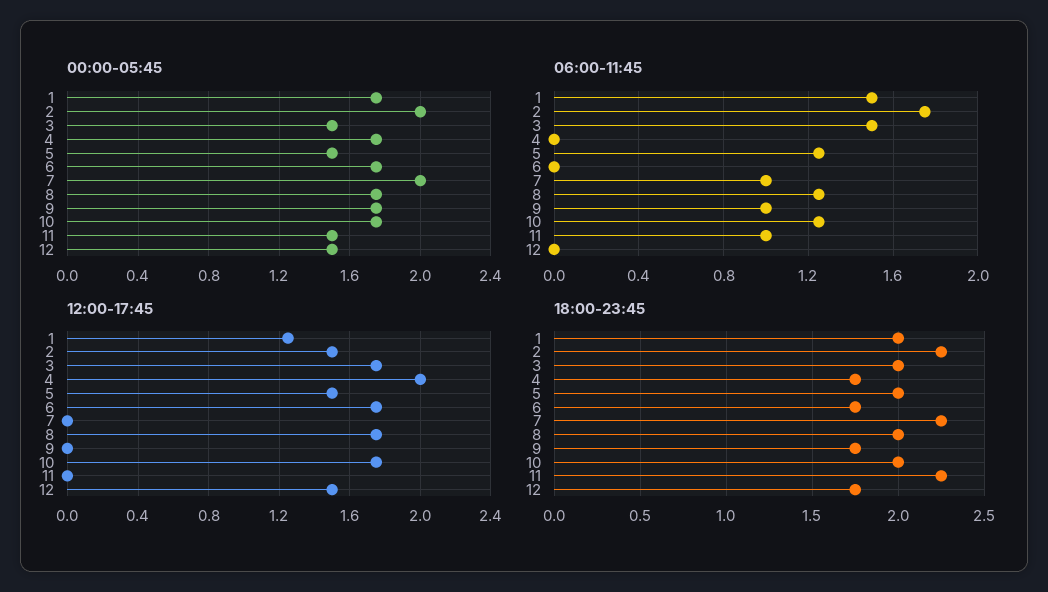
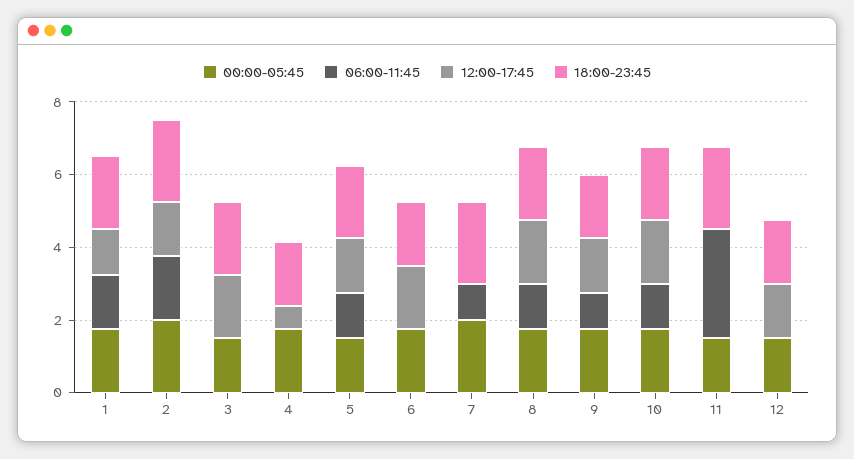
06:00-11:45, 3: 1.5 -> 0
06:00-11:45, 11: 1 -> 3
12:00-17:45, 4: 2 -> 0.5
12:00-17:45, 9: 0 -> 1.5

